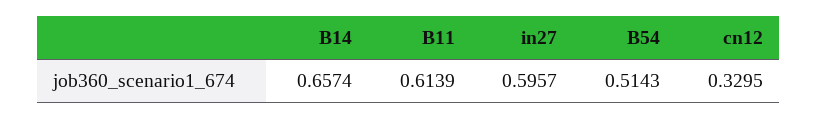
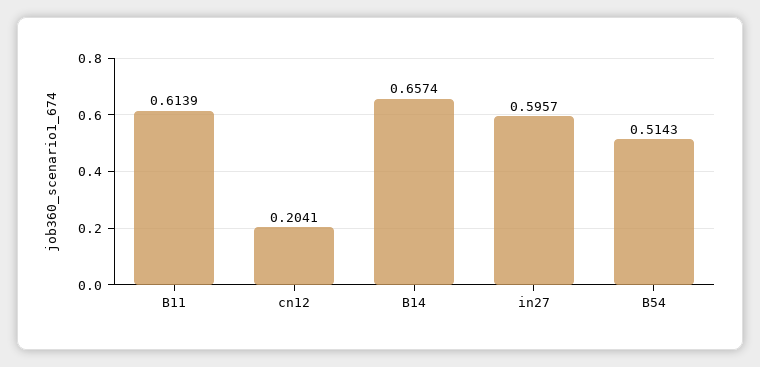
cn12: 0.3295 -> 0.2041

